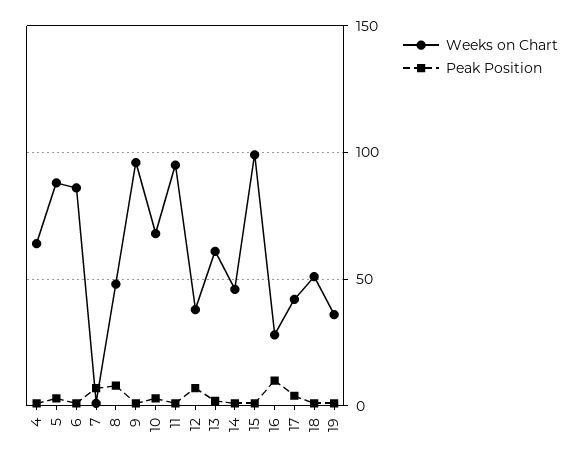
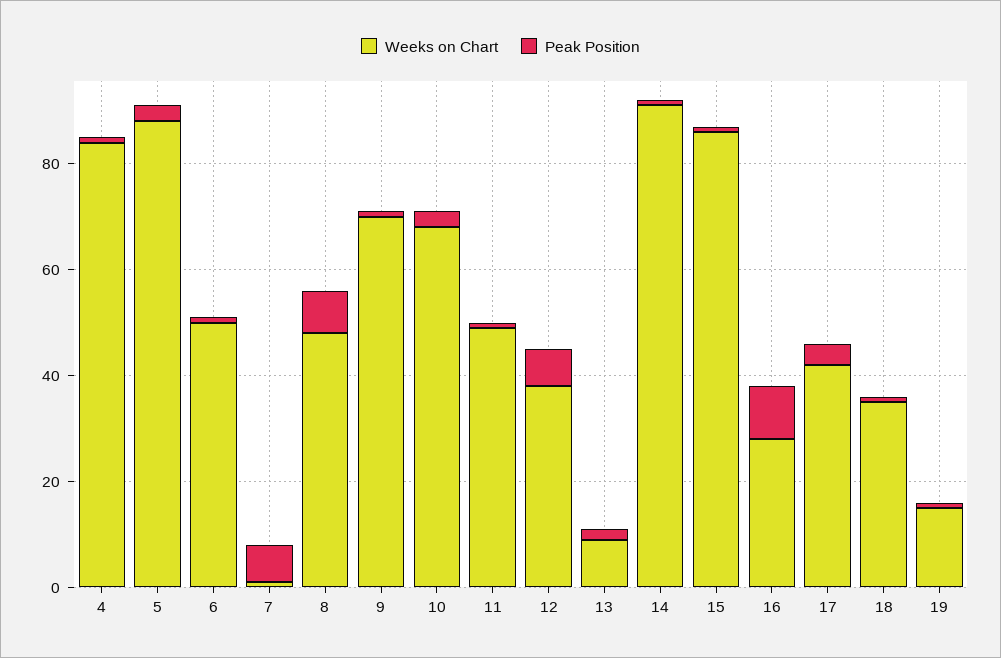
Weeks on Chart, 4: 65 -> 85
Weeks on Chart, 6: 85 -> 50
Weeks on Chart, 9: 95 -> 70
Weeks on Chart, 11: 95 -> 50
Weeks on Chart, 13: 60 -> 10
Weeks on Chart, 14: 45 -> 90
Weeks on Chart, 15: 100 -> 85
Weeks on Chart, 18: 50 -> 35
Weeks on Chart, 19: 35 -> 15

